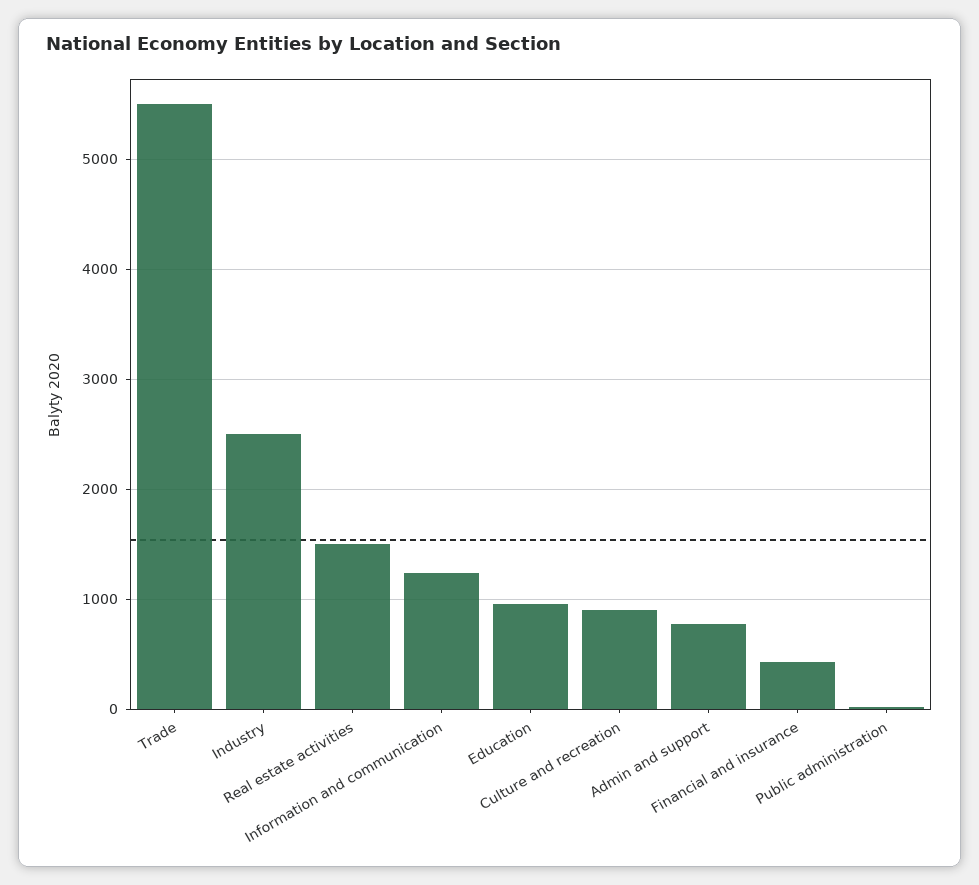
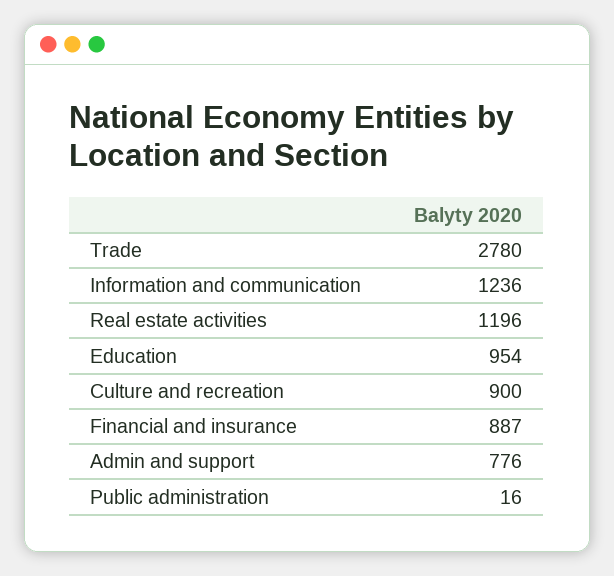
Trade: 5500 -> 2780
Industry: 2500 -> none
Real estate activities: 1500 -> 1196
Financial and insurance: 400 -> 887

